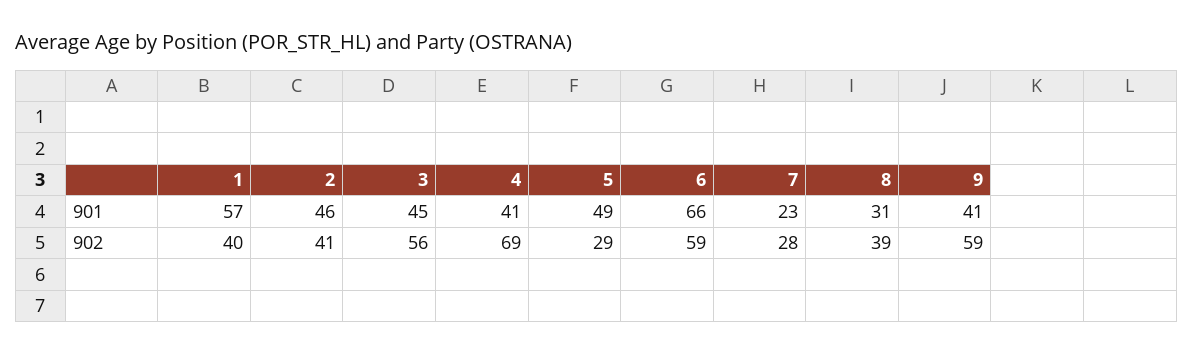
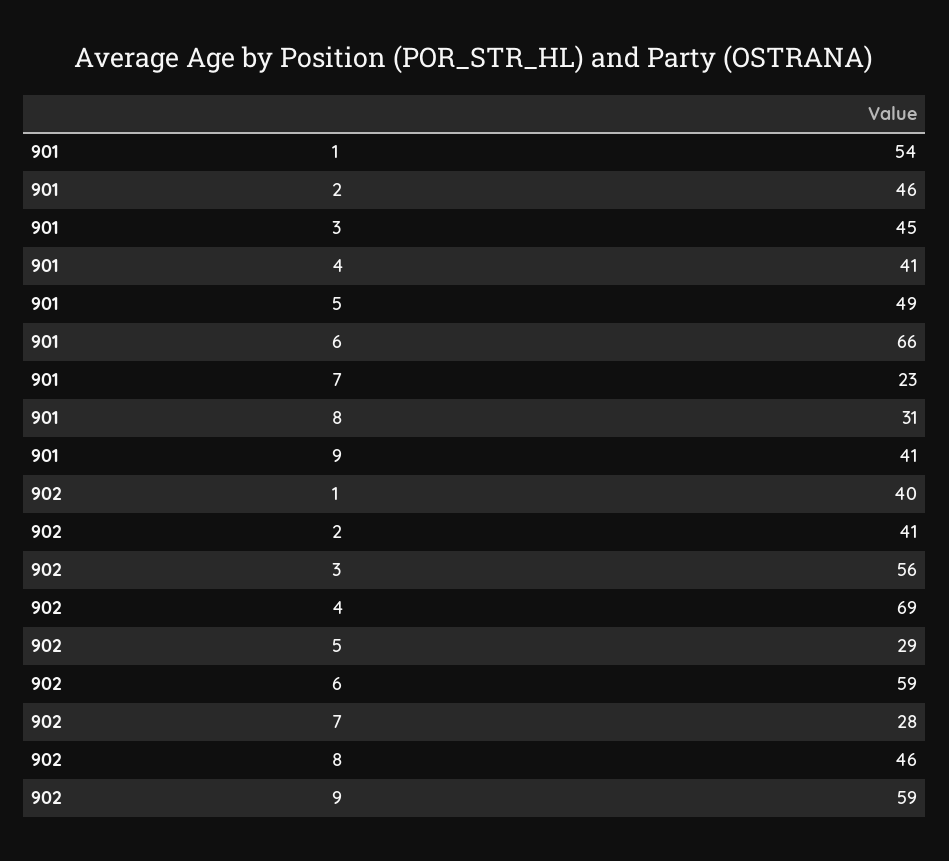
1, 901: 57 -> 54
8, 902: 39 -> 46

